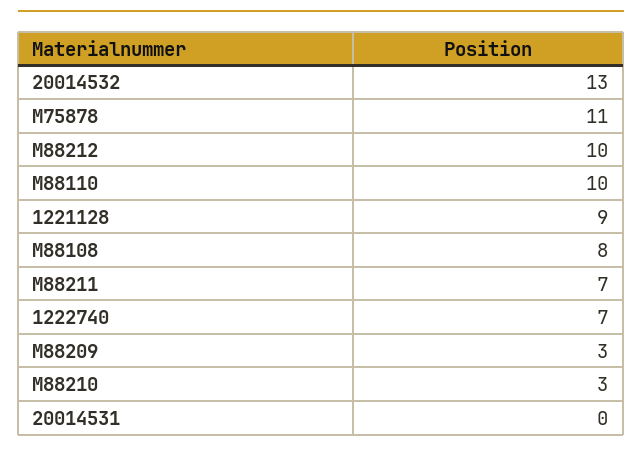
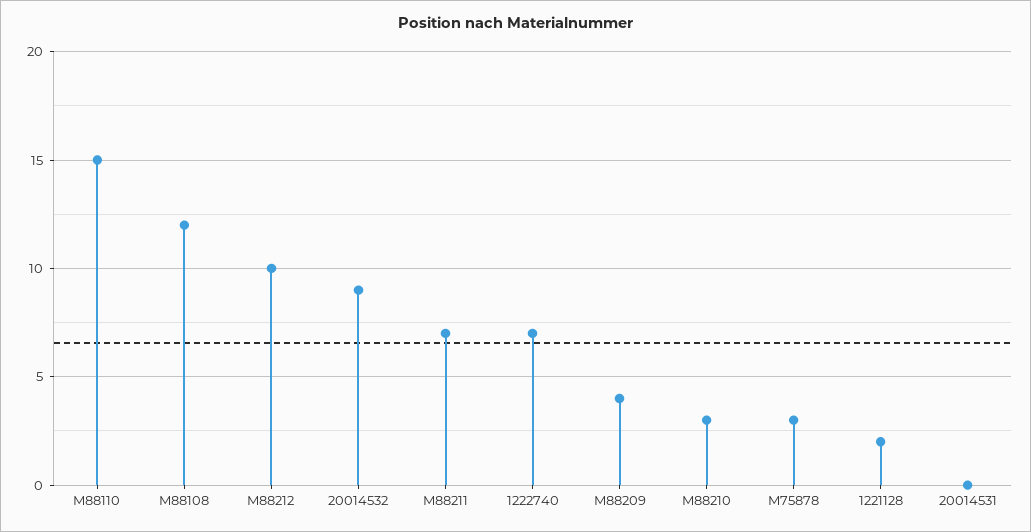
20014532: 13 -> 9
M75878: 11 -> 3
M88110: 10 -> 15
1221128: 9 -> 2
M88108: 8 -> 12
M88209: 3 -> 4

